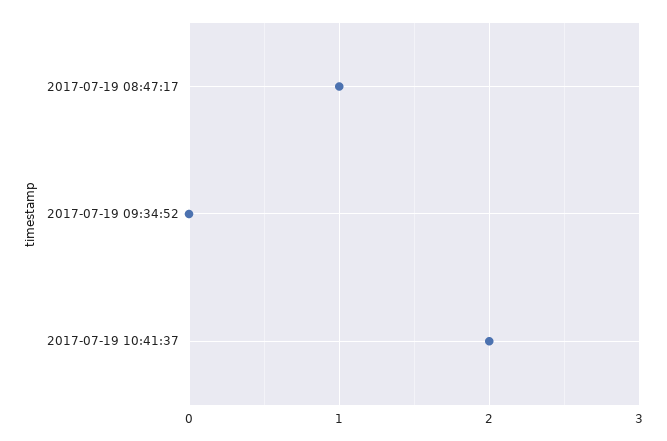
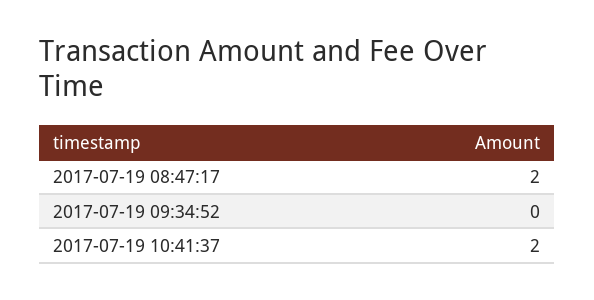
2017-07-19 08:47:17: 1 -> 2

